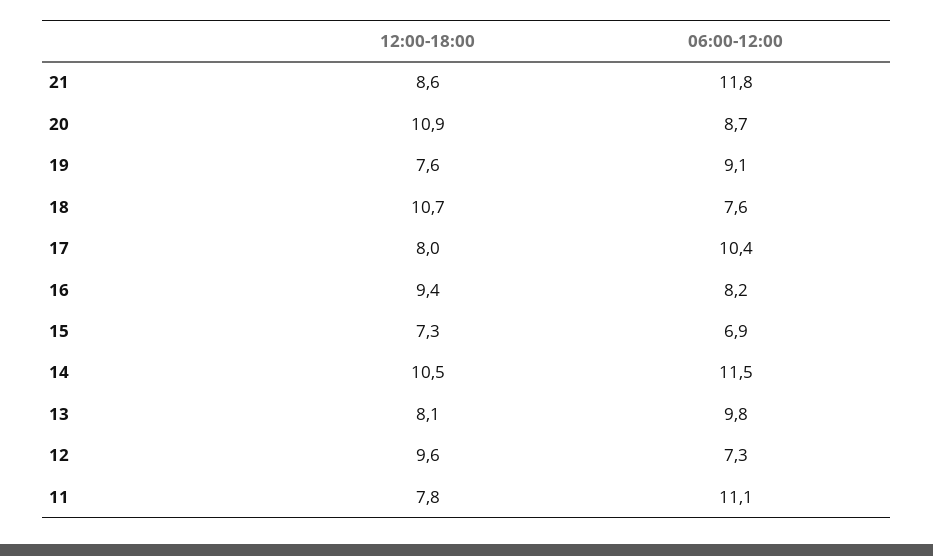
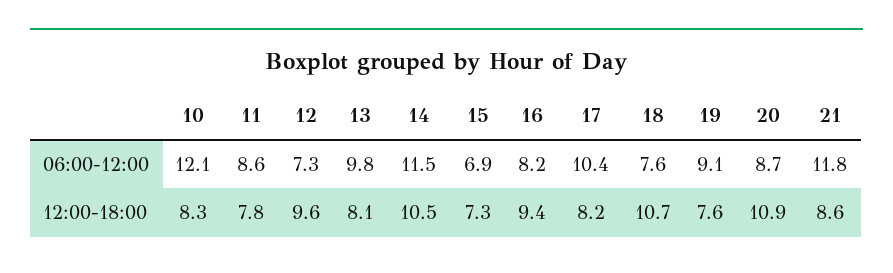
12:00-18:00, 17: 8 -> 8.2
06:00-12:00, 11: 11.1 -> 8.6
06:00-12:00, 10: none -> 12.1
12:00-18:00, 10: none -> 8.3

